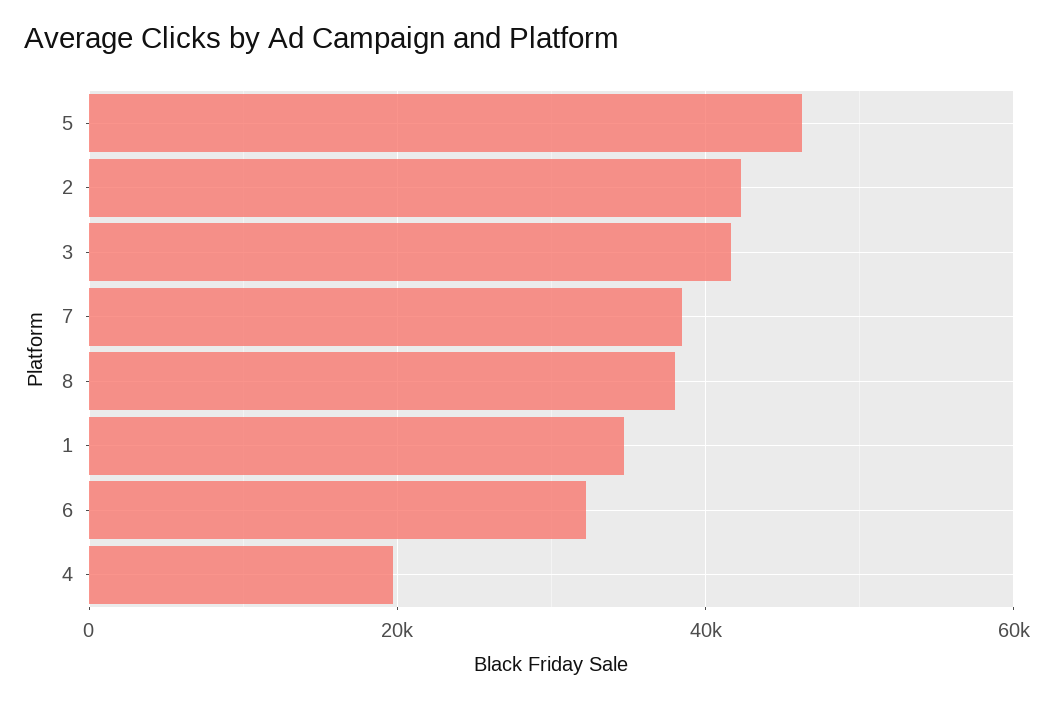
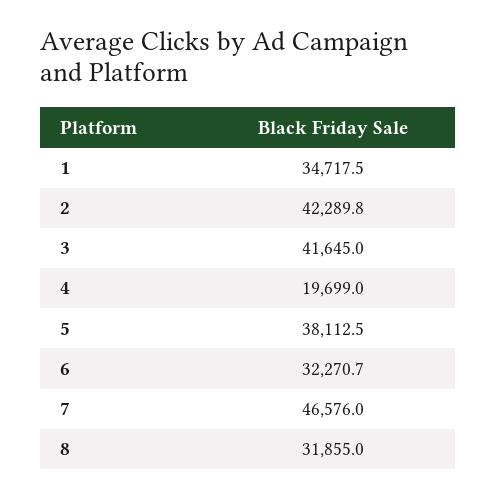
5: 46000 -> 38112.5
7: 38000 -> 46576
8: 38000 -> 31855

